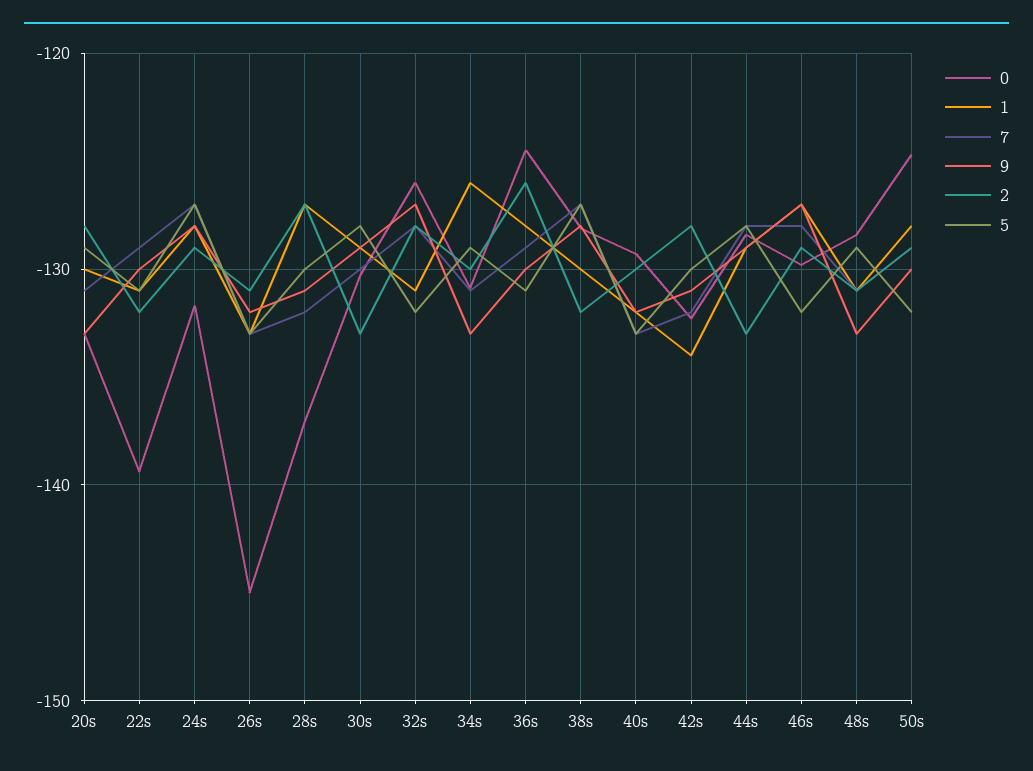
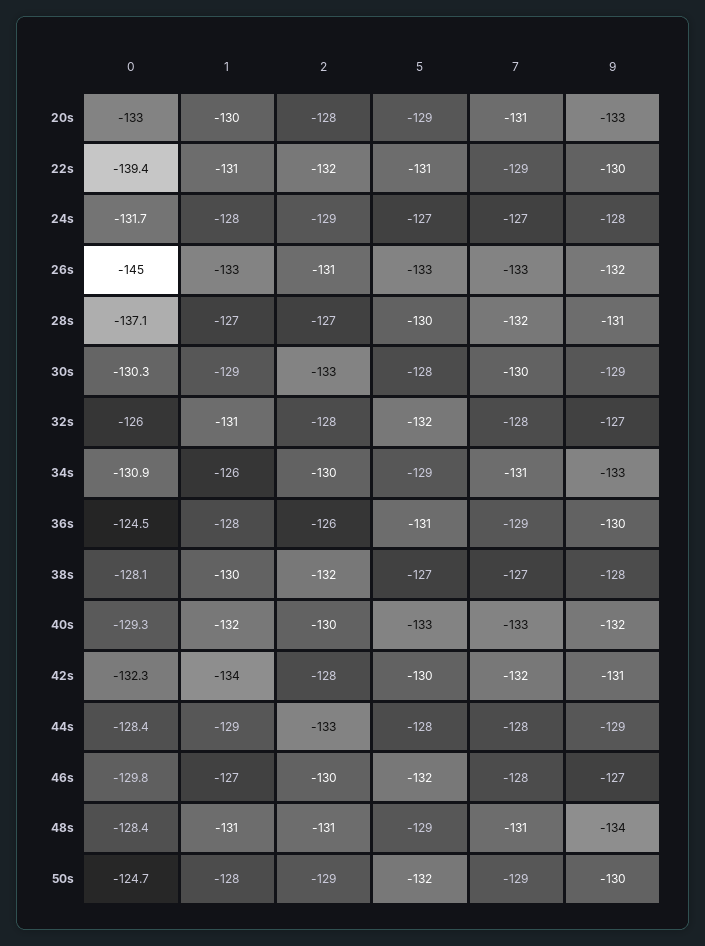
2, 46s: -129 -> -130
9, 48s: -133 -> -134

